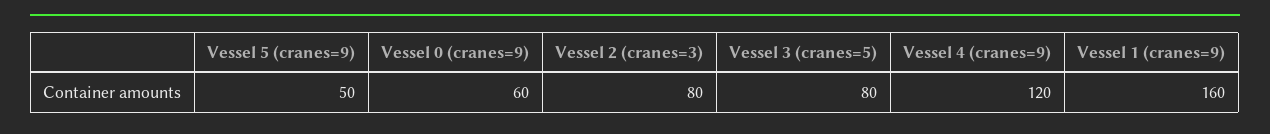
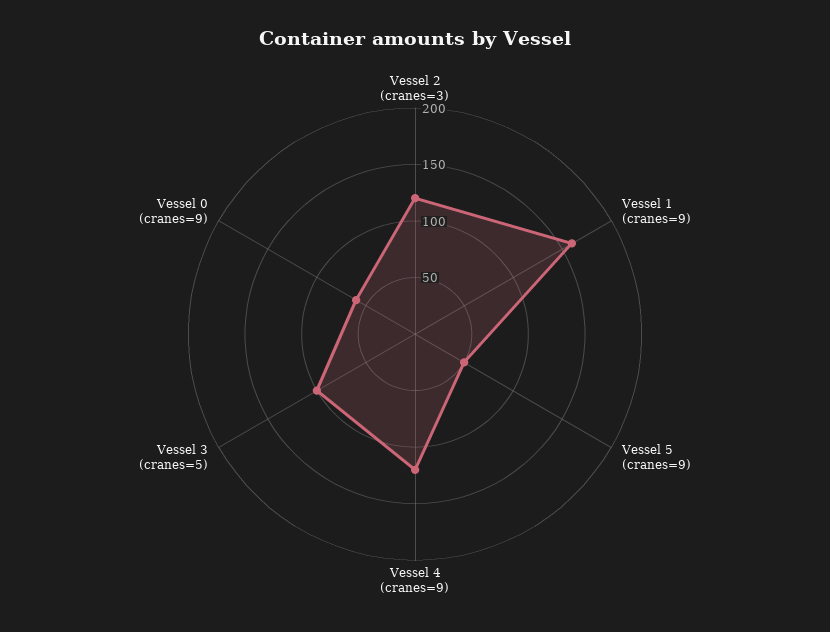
Vessel 2 (cranes=3): 80 -> 120
Vessel 3 (cranes=5): 80 -> 100

